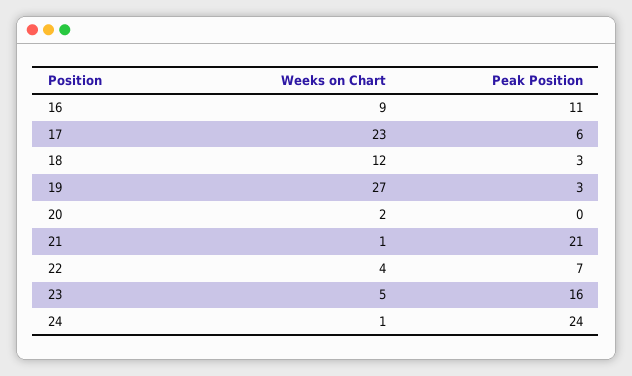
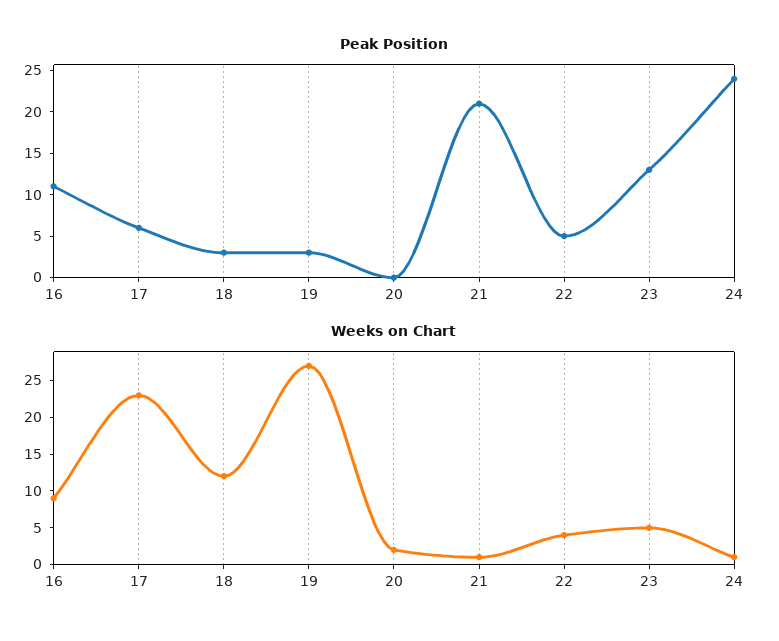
Peak Position, 22: 7 -> 5
Peak Position, 23: 16 -> 13

